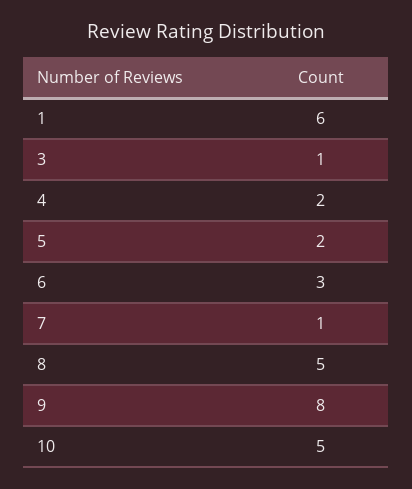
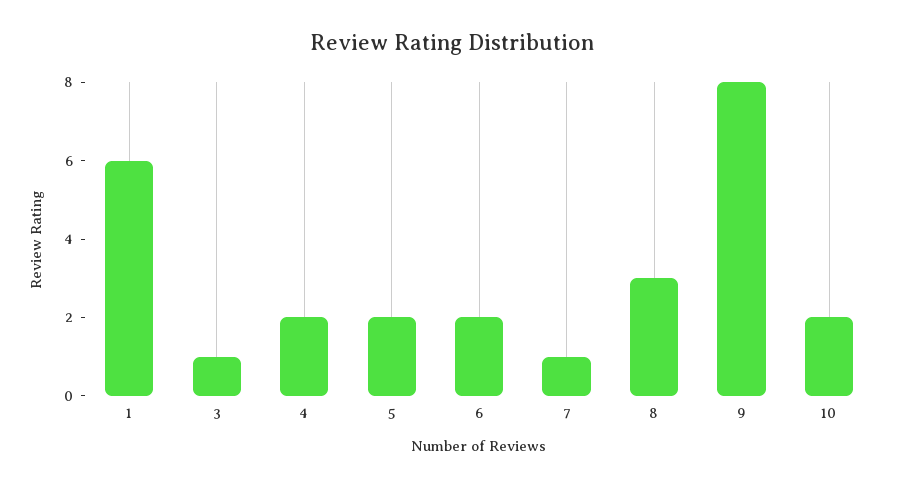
6: 3 -> 2
8: 5 -> 3
10: 5 -> 2

